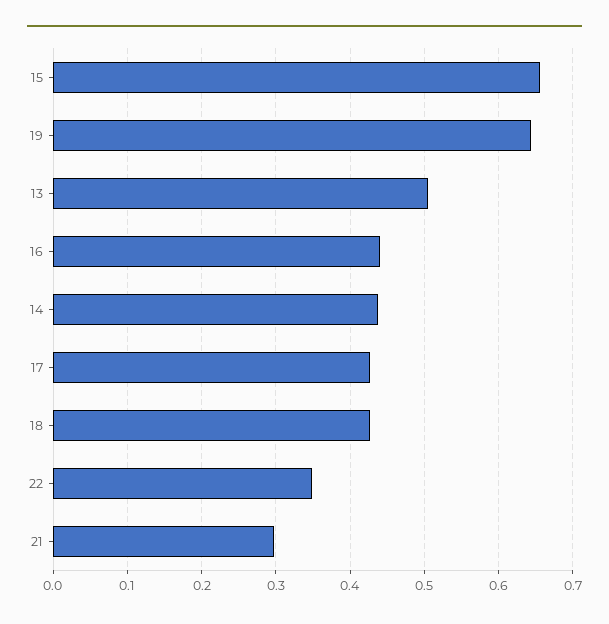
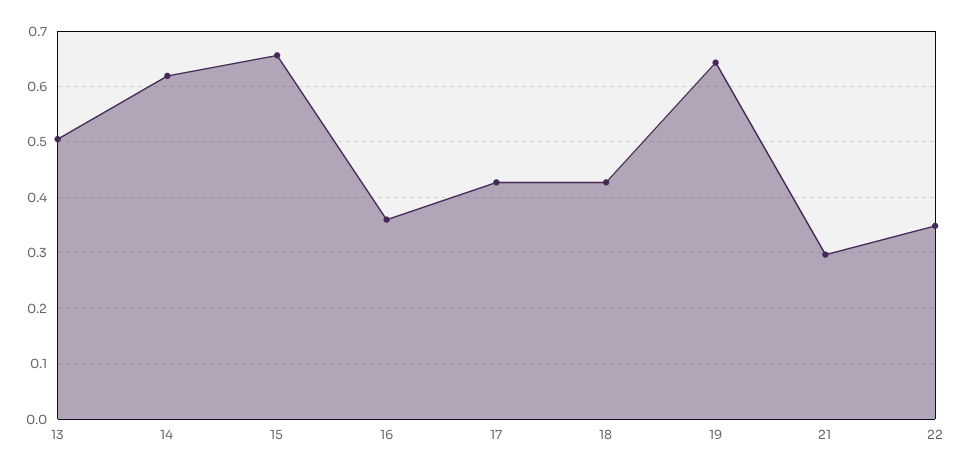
16: 0.44 -> 0.36
14: 0.44 -> 0.62

